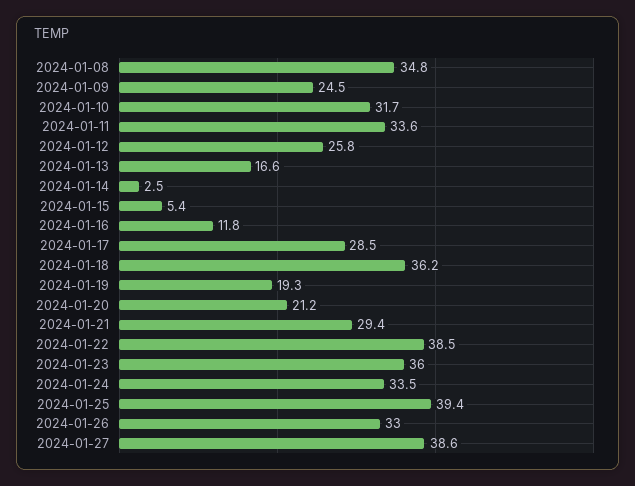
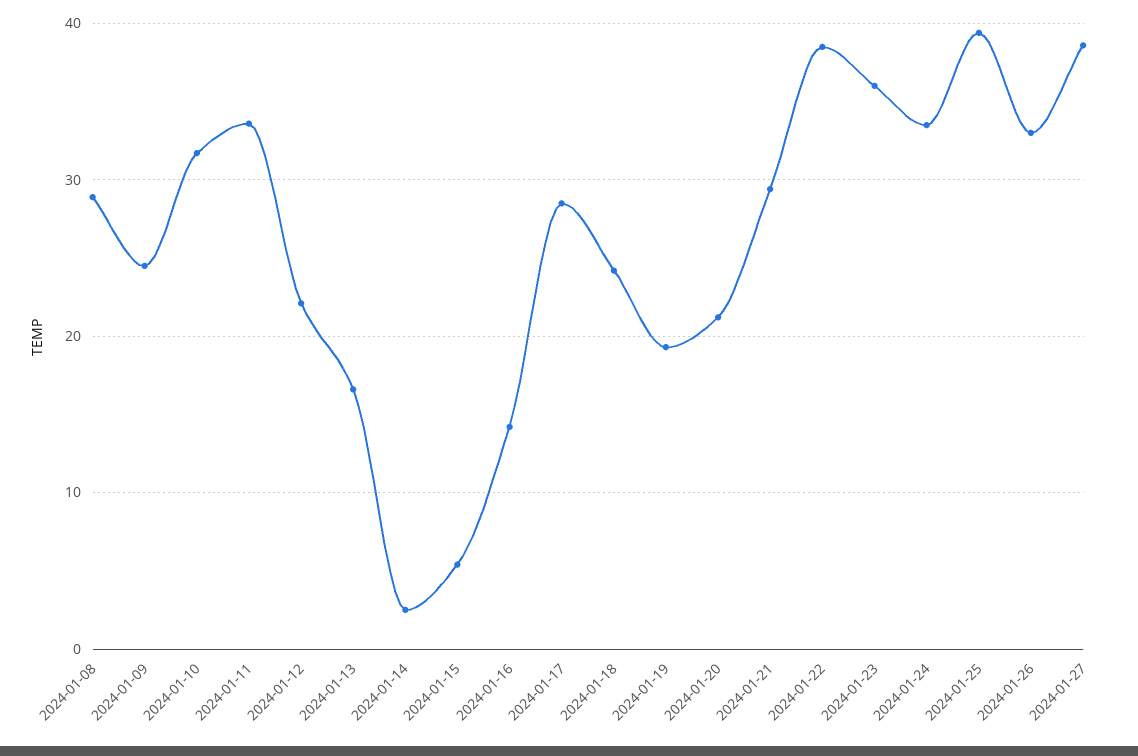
2024-01-08: 34.8 -> 29
2024-01-12: 25.8 -> 22
2024-01-16: 11.8 -> 14
2024-01-18: 36.2 -> 24

